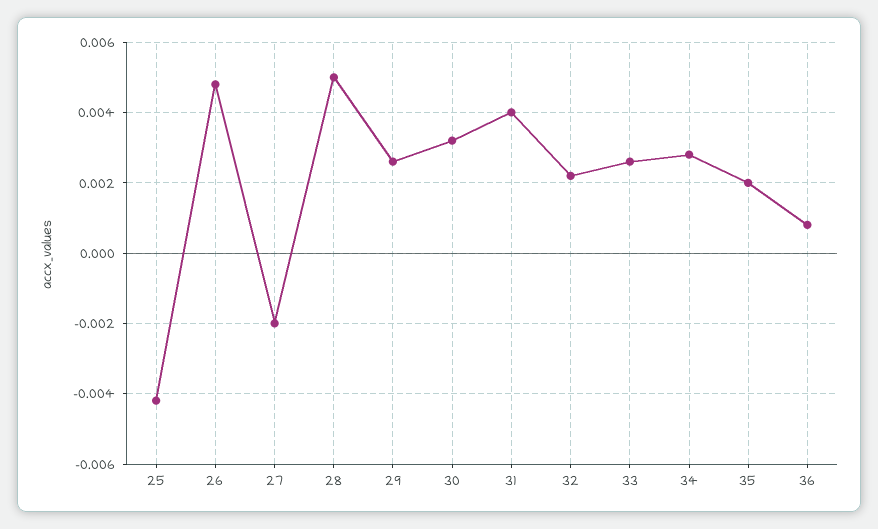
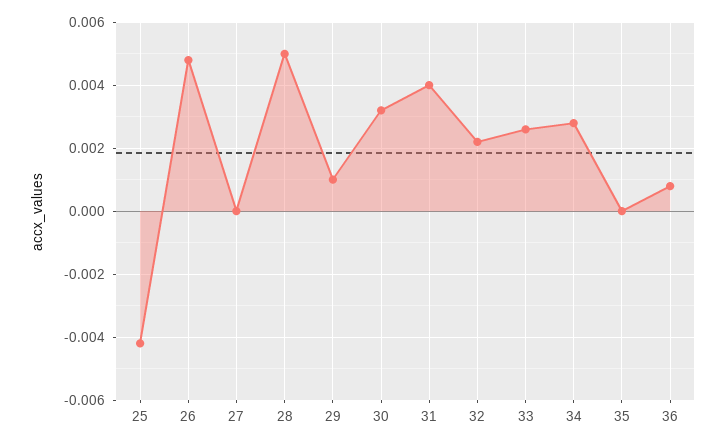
27: -0.002 -> 0
29: 0.0025 -> 0.001
35: 0.002 -> 0

